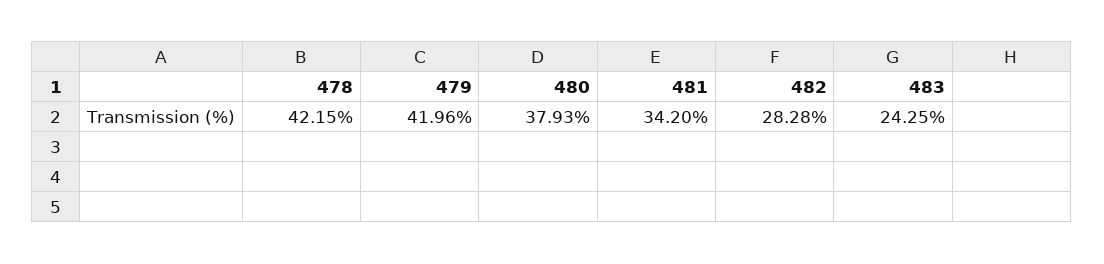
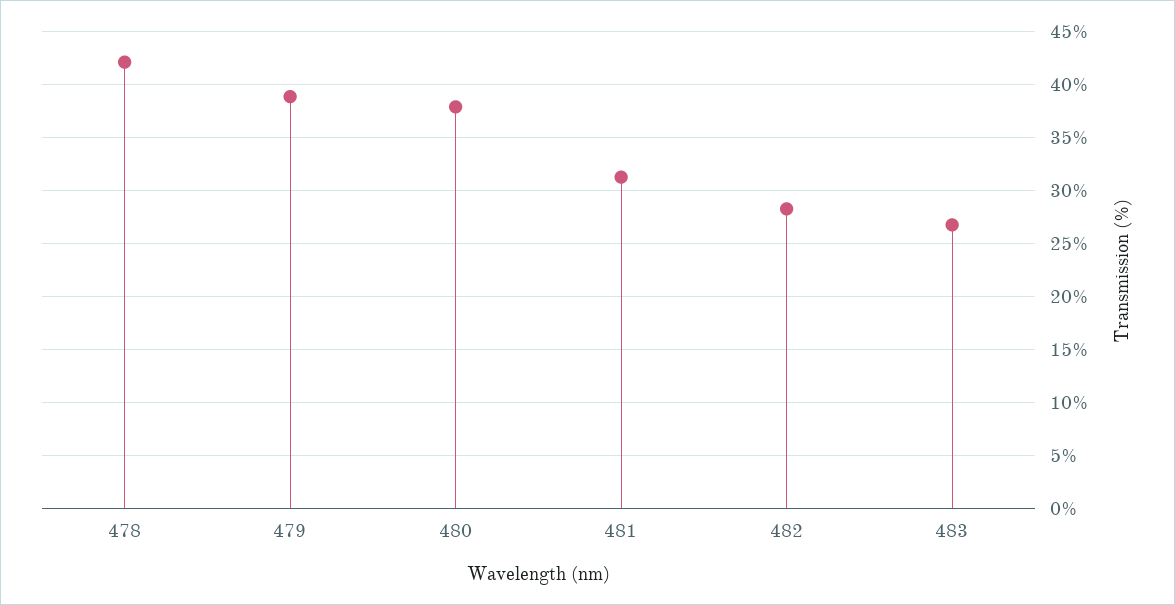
479: 41.96 -> 39
481: 34.2 -> 31
483: 24.25 -> 27

